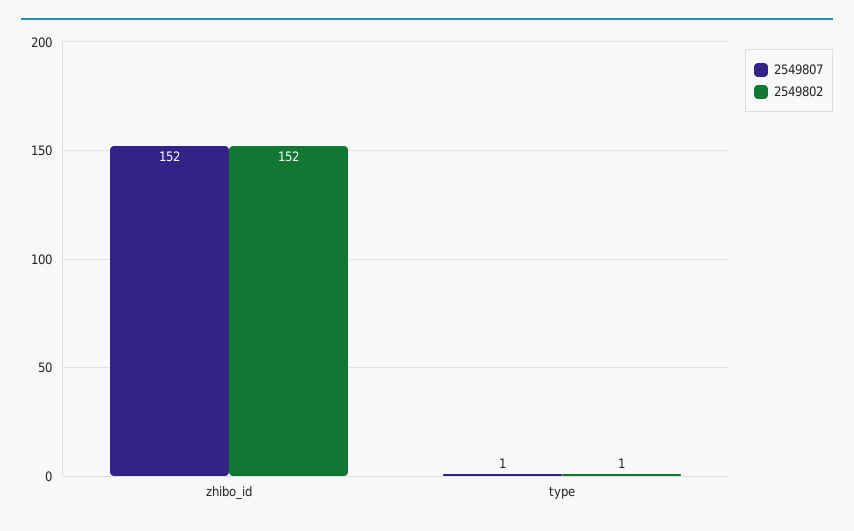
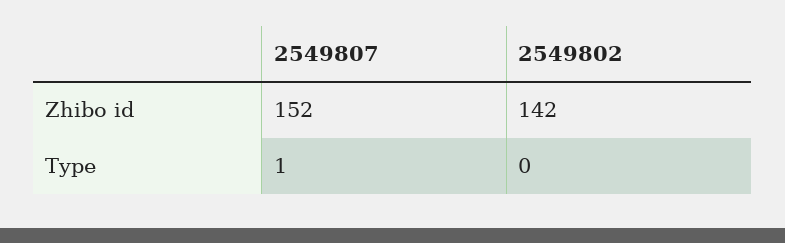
2549802, zhibo_id: 152 -> 142
2549802, type: 1 -> 0

